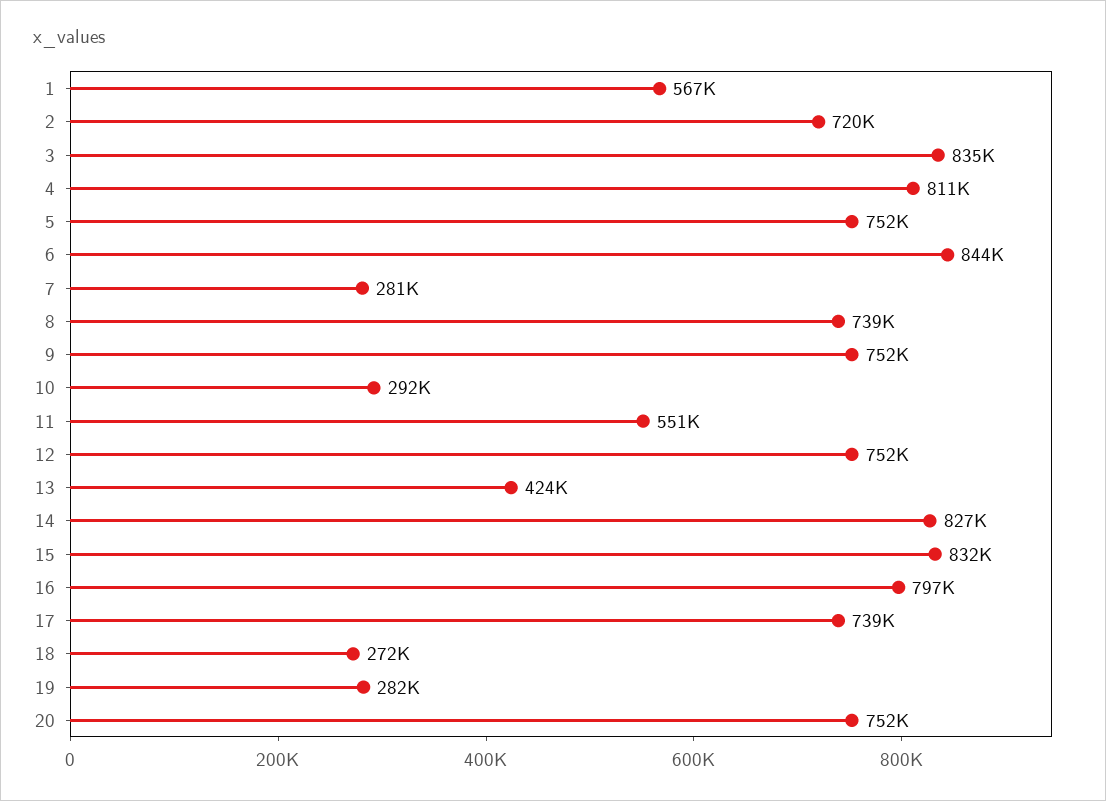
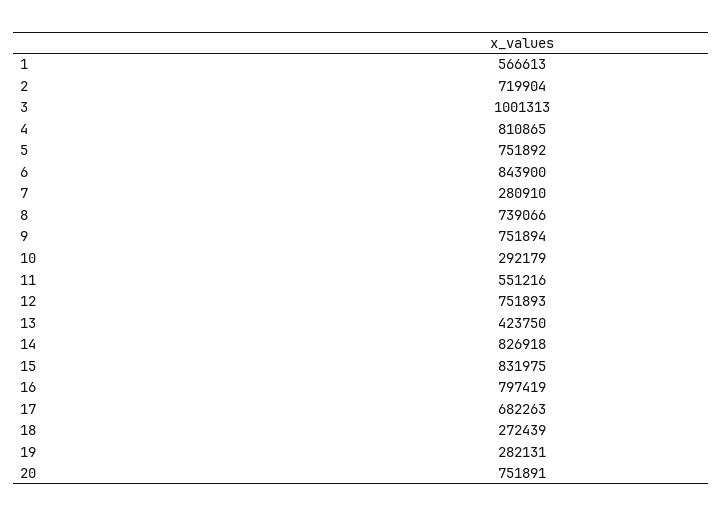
3: 835000 -> 1001313
17: 739000 -> 682263

